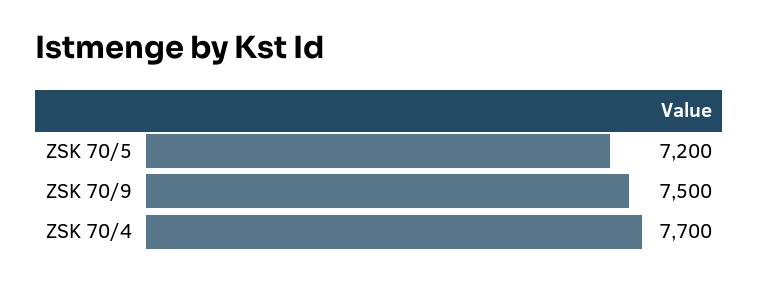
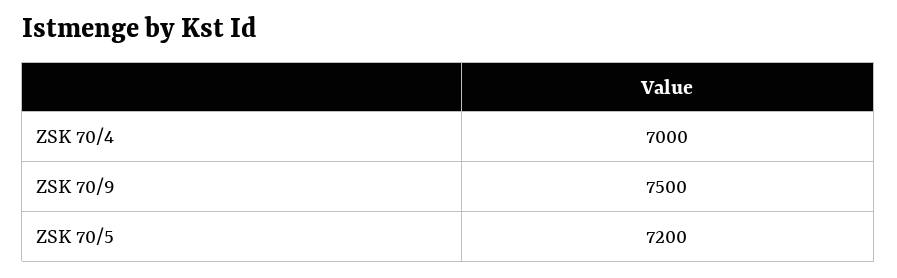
ZSK 70/4: 7700 -> 7000

